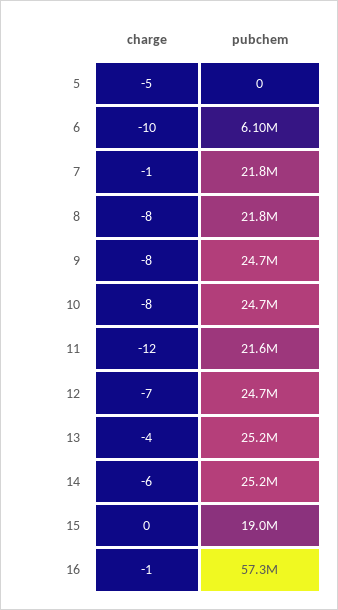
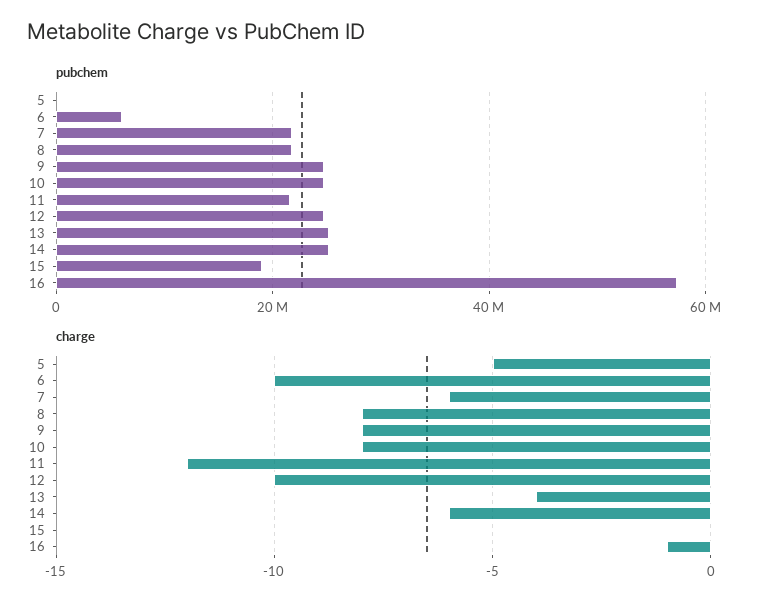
charge, 7: -1 -> -6
charge, 12: -7 -> -10

